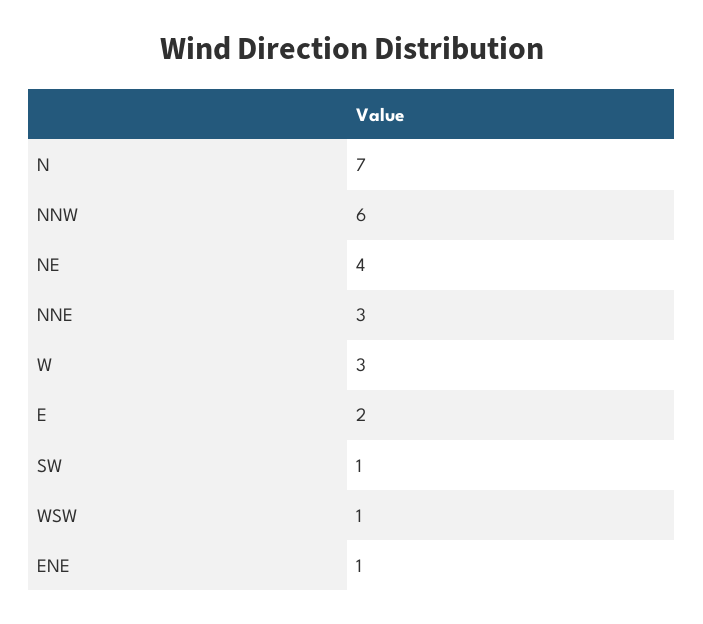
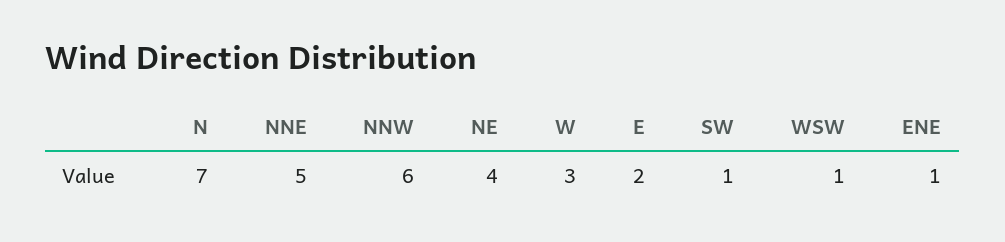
NNE: 3 -> 5

